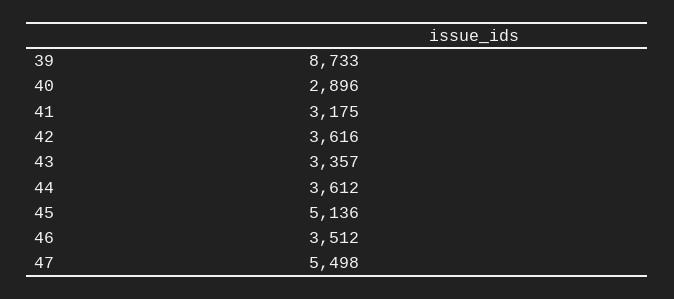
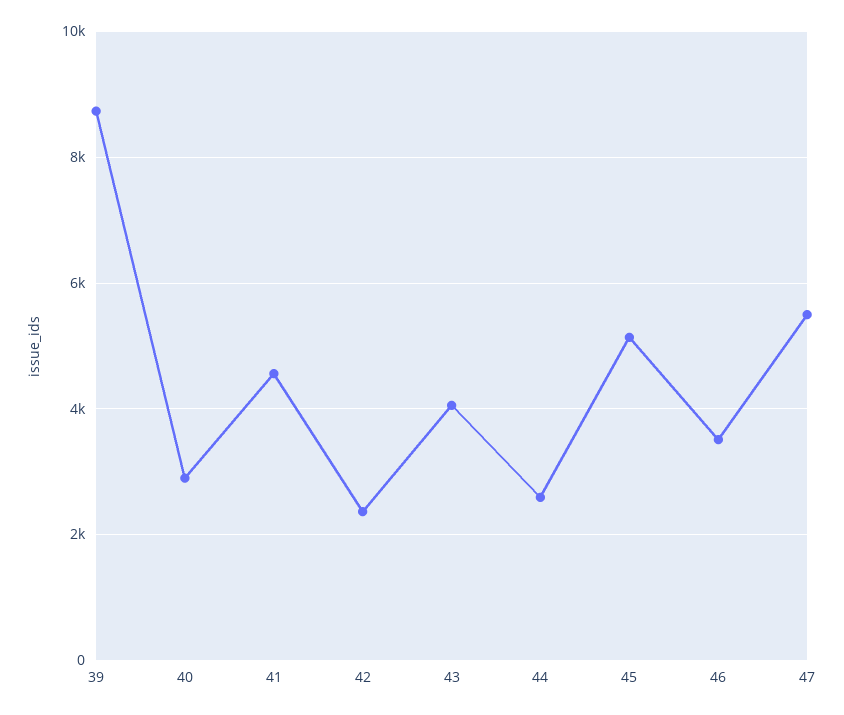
41: 3175 -> 4600
42: 3616 -> 2400
43: 3357 -> 4000
44: 3612 -> 2600

